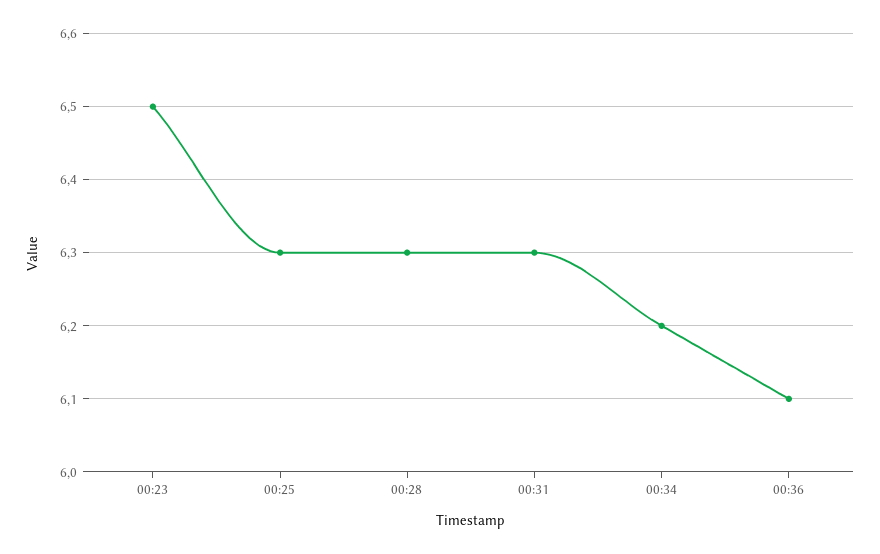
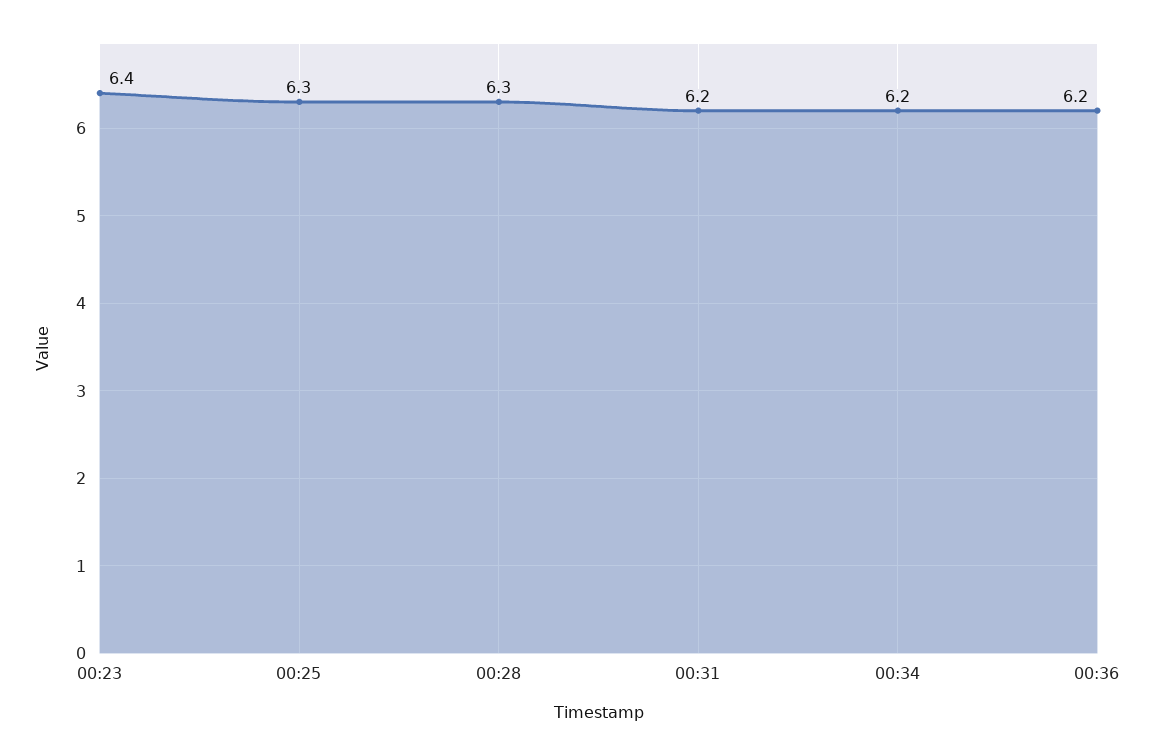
00:23: 6.5 -> 6.4
00:31: 6.3 -> 6.2
00:36: 6.1 -> 6.2

